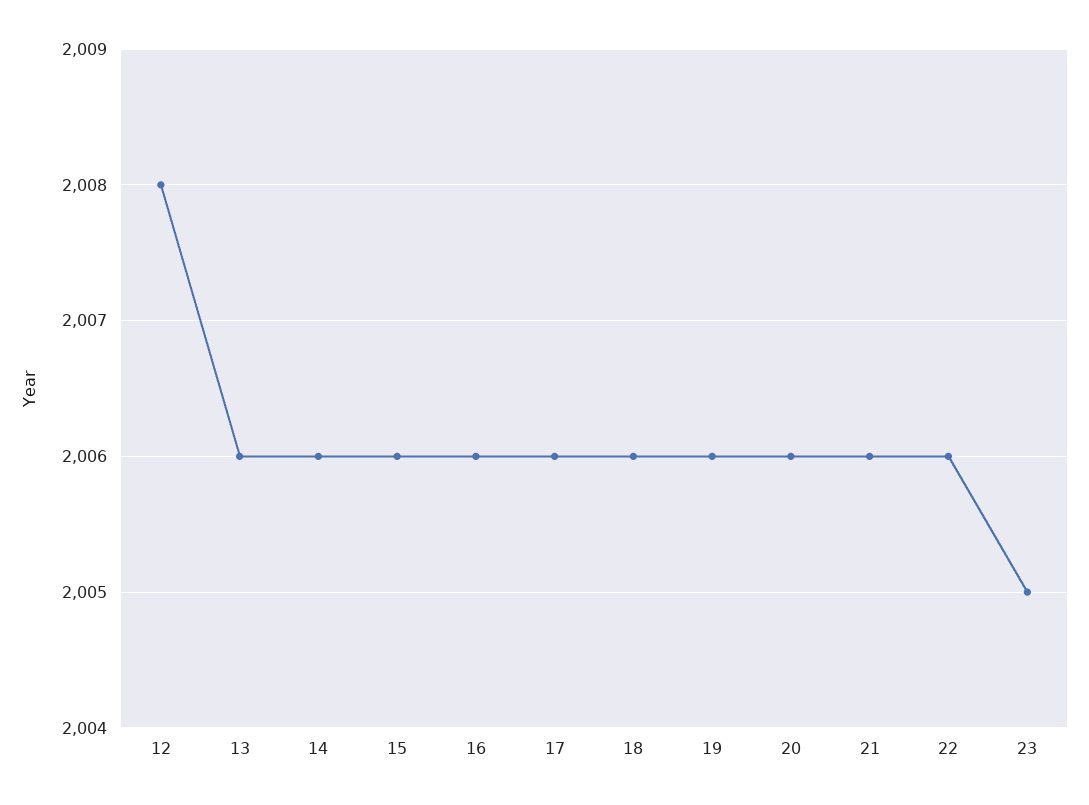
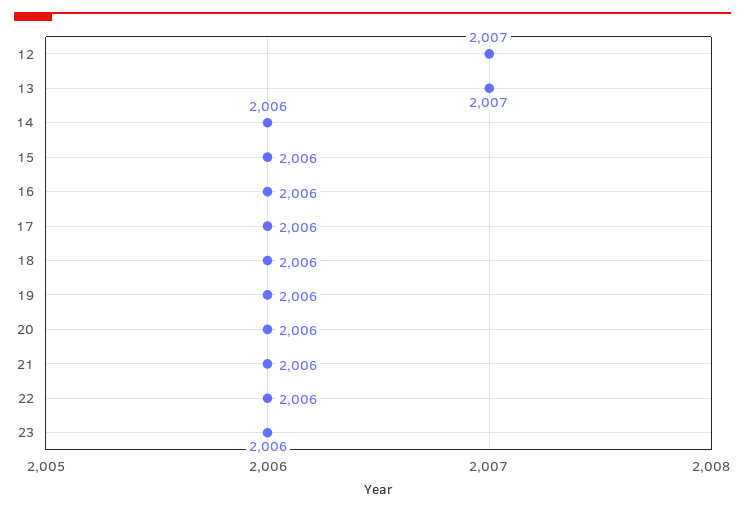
12: 2008 -> 2007
13: 2006 -> 2007
23: 2005 -> 2006

